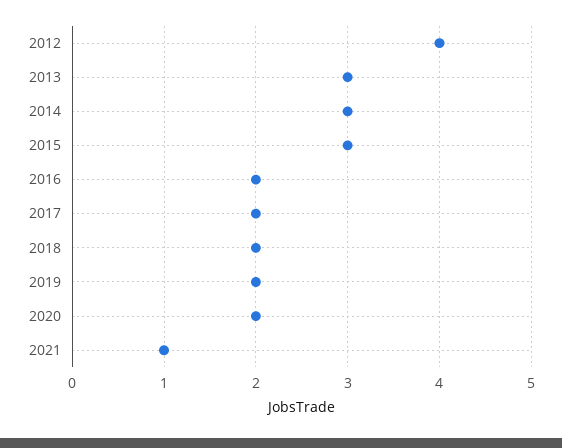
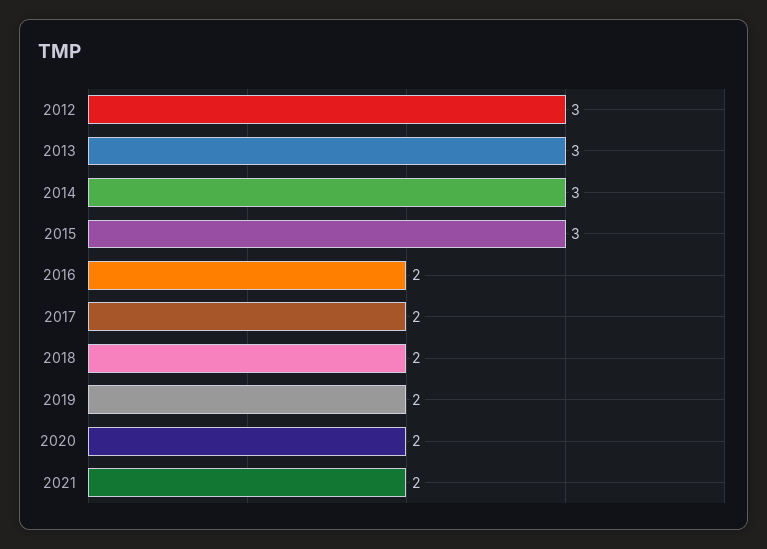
2012: 4 -> 3
2021: 1 -> 2

